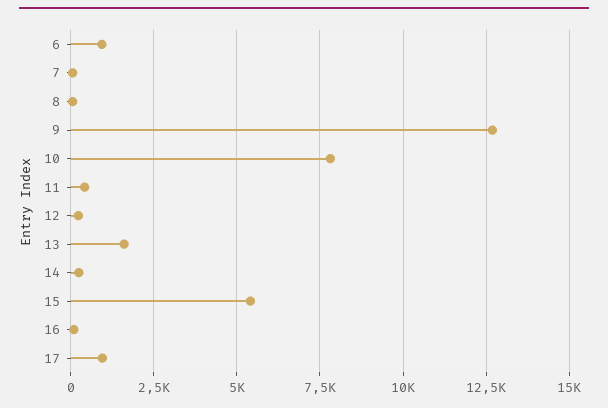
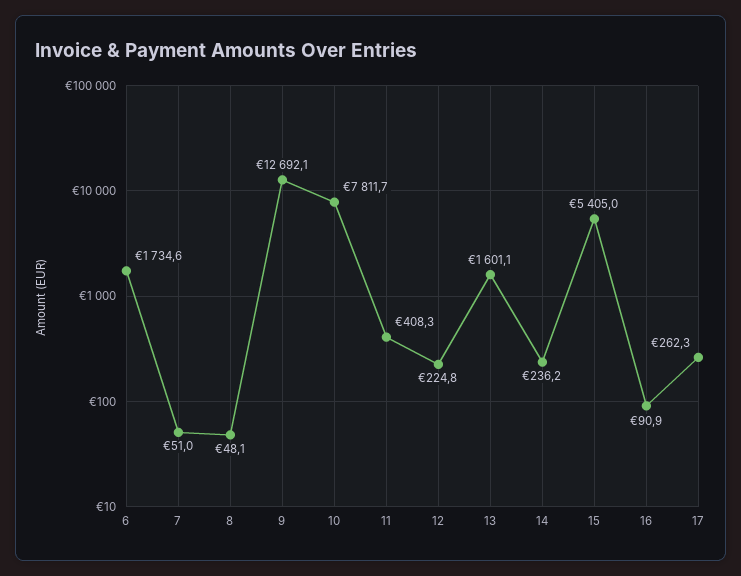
6: 1000 -> 1734.6
17: 1000 -> 262.3

